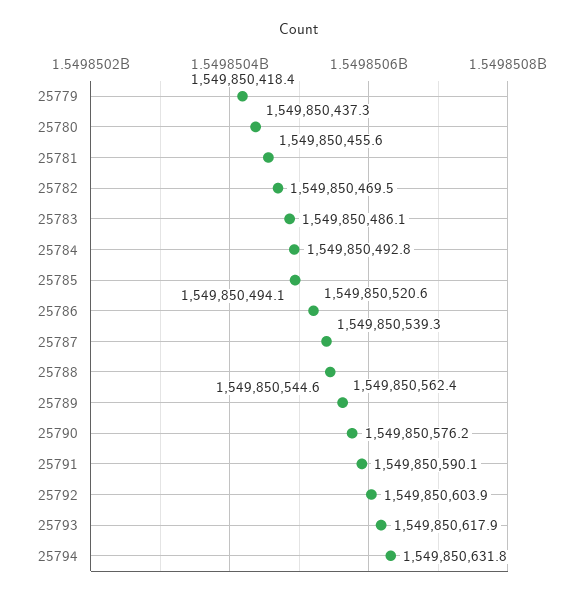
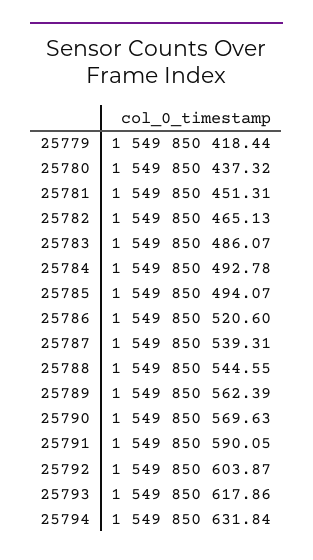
25781: 1549850455.6 -> 1549850451.31
25782: 1549850469.5 -> 1549850465.13
25790: 1549850576.2 -> 1549850569.63

